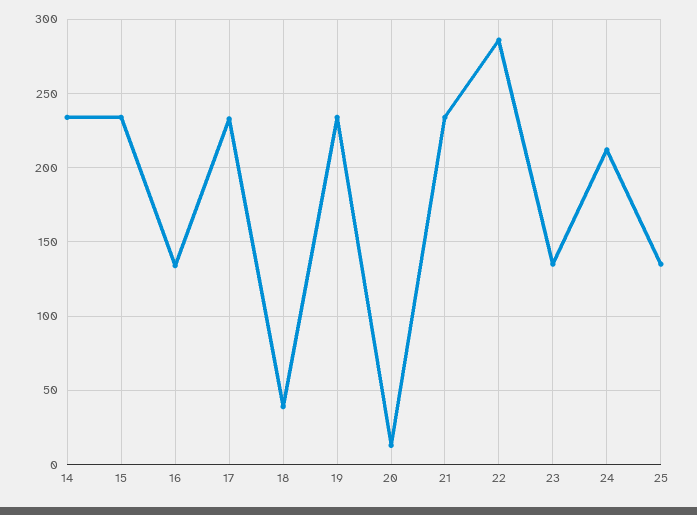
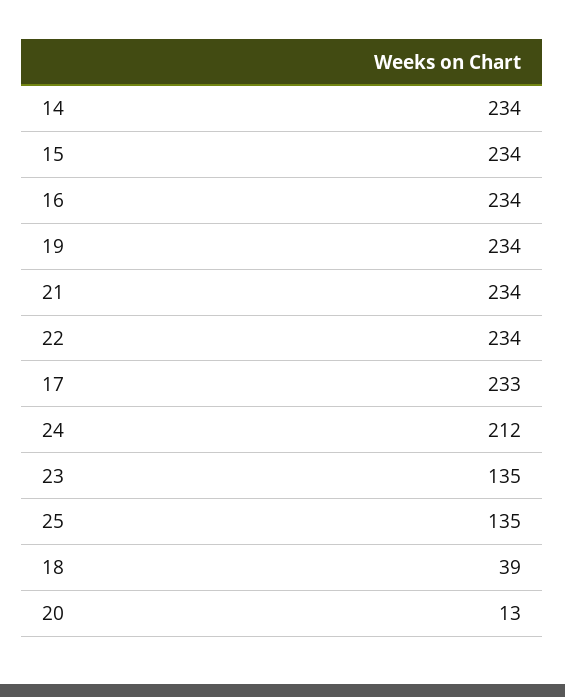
16: 135 -> 234
22: 285 -> 234

